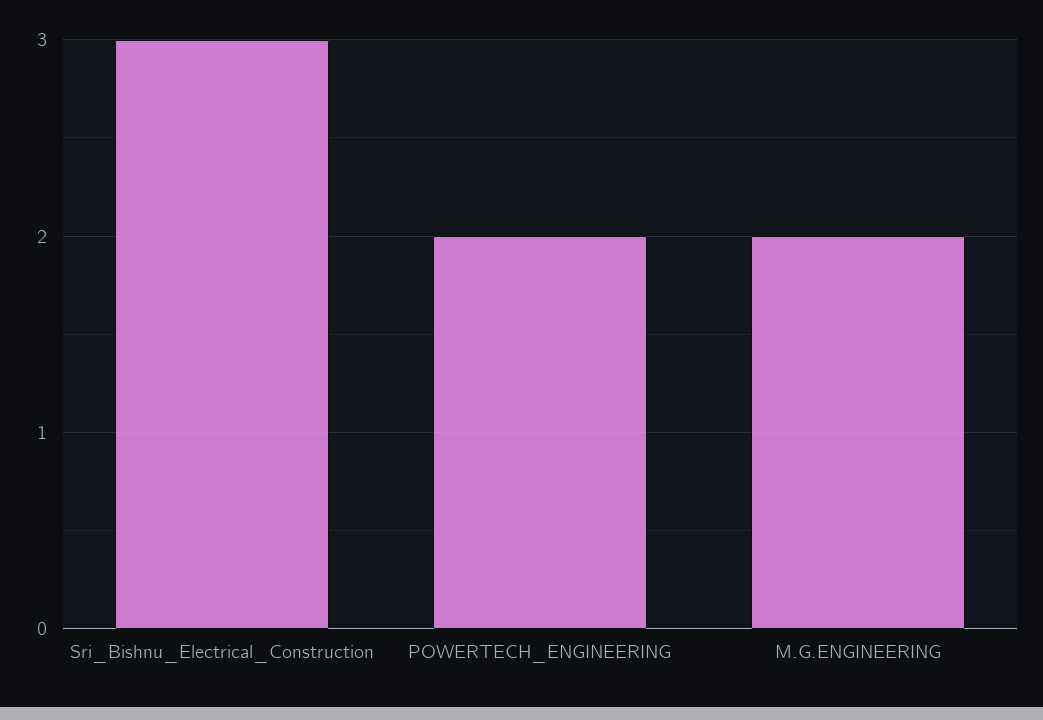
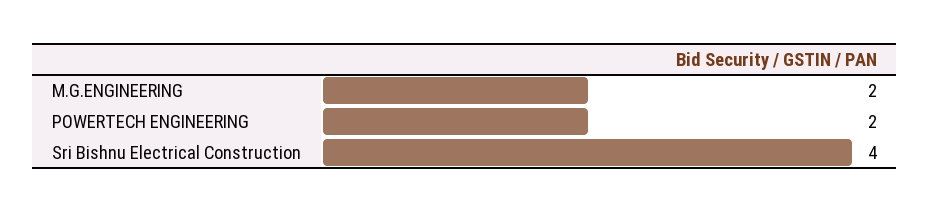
Sri_Bishnu_Electrical_Construction: 3 -> 4

